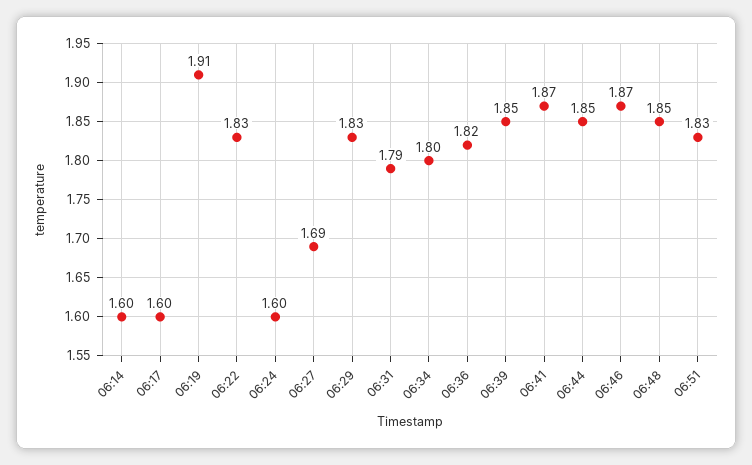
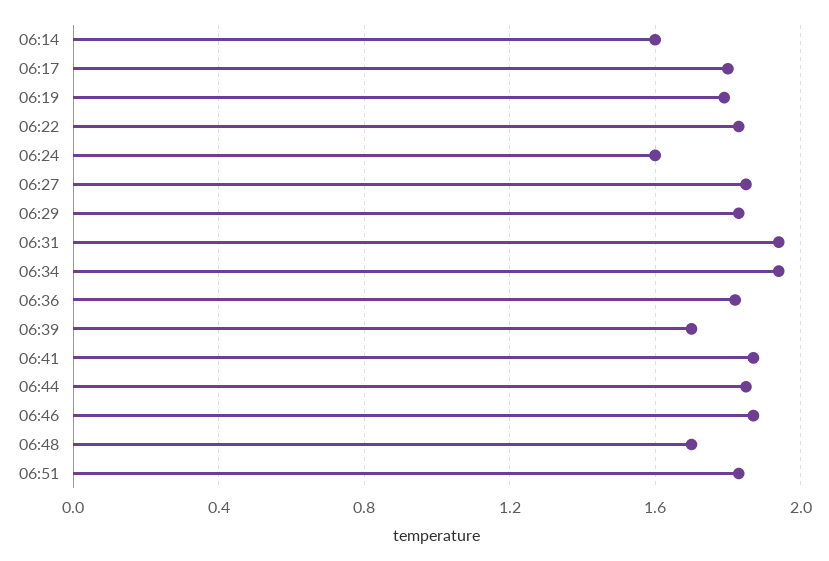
06:17: 1.6 -> 1.8
06:19: 1.91 -> 1.8
06:27: 1.69 -> 1.85
06:31: 1.79 -> 1.95
06:34: 1.8 -> 1.95
06:39: 1.85 -> 1.7
06:48: 1.85 -> 1.7

